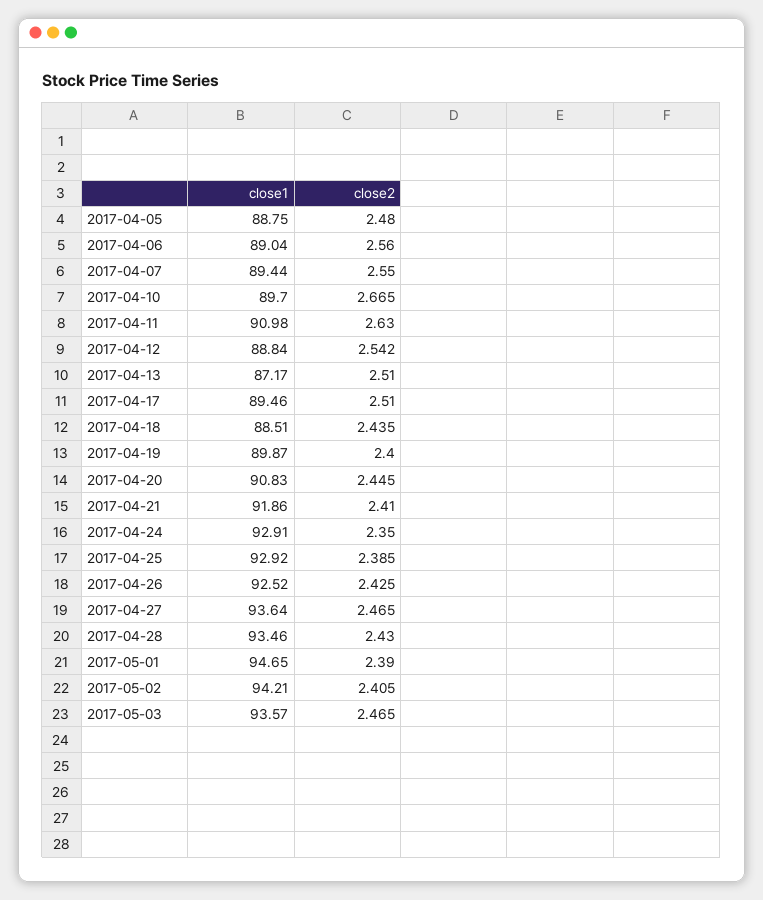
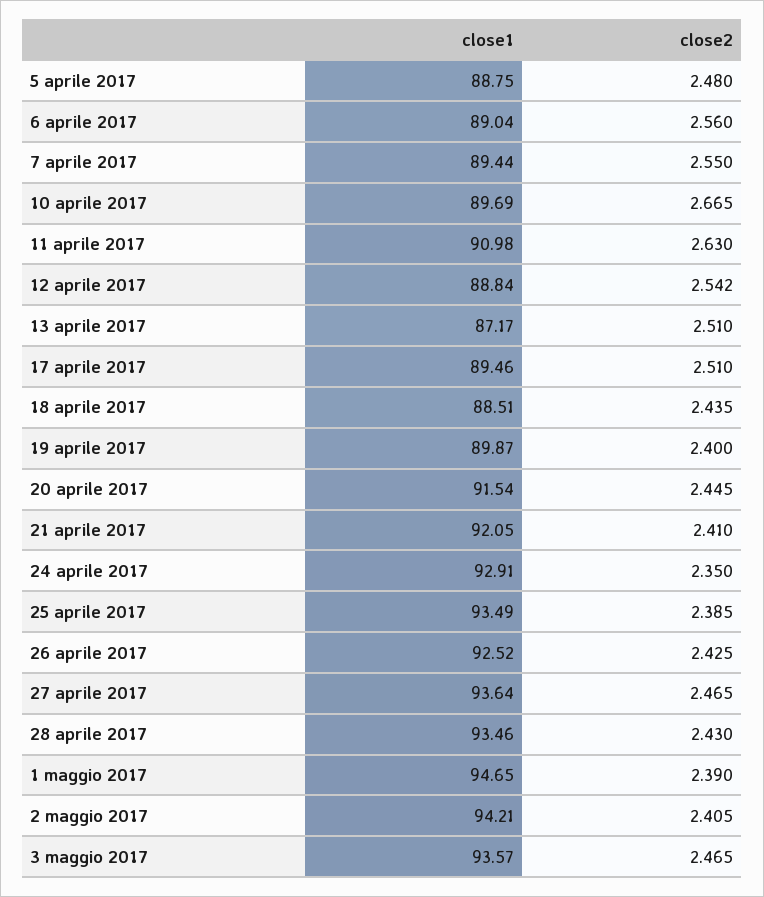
close1, 2017-04-10: 89.7 -> 89.69
close1, 2017-04-20: 90.83 -> 91.54
close1, 2017-04-21: 91.86 -> 92.05
close1, 2017-04-25: 92.92 -> 93.49

